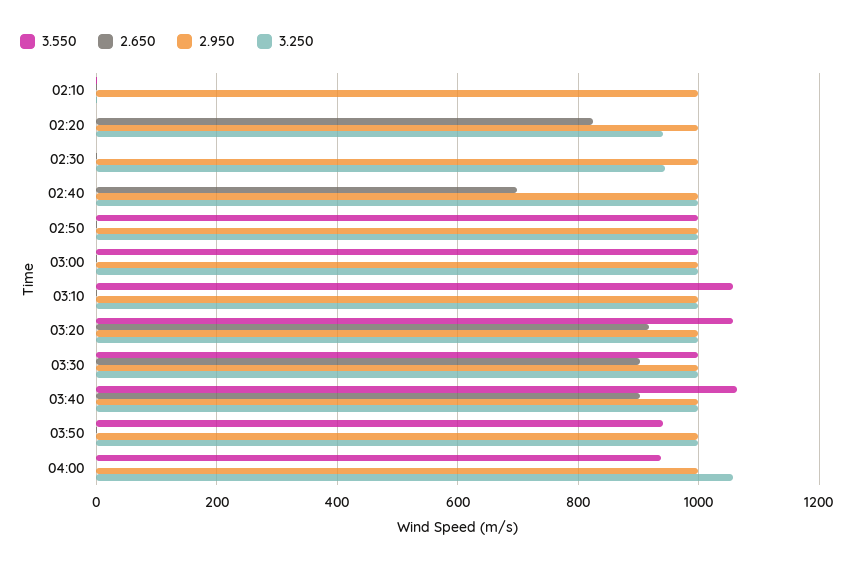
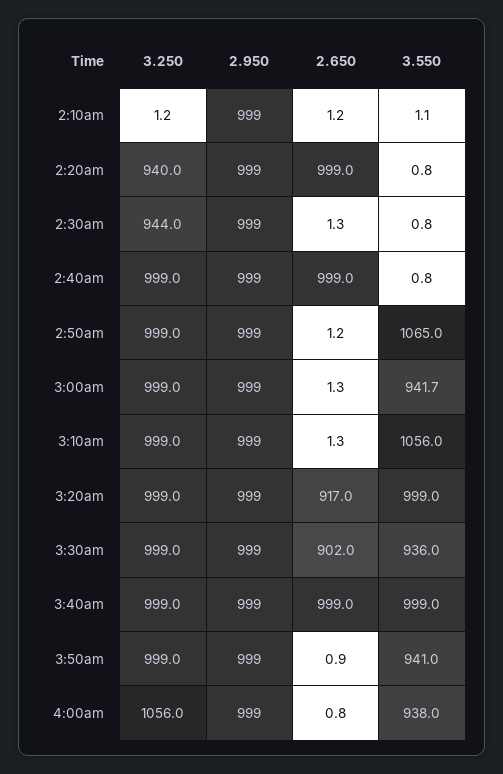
2.650, 02:20: 820 -> 999
2.650, 02:40: 700 -> 999
3.550, 02:50: 1000 -> 1065
3.550, 03:00: 1000 -> 941.7
3.550, 03:20: 1060 -> 999
3.550, 03:30: 1000 -> 936
3.550, 03:40: 1060 -> 999
2.650, 03:40: 900 -> 999

